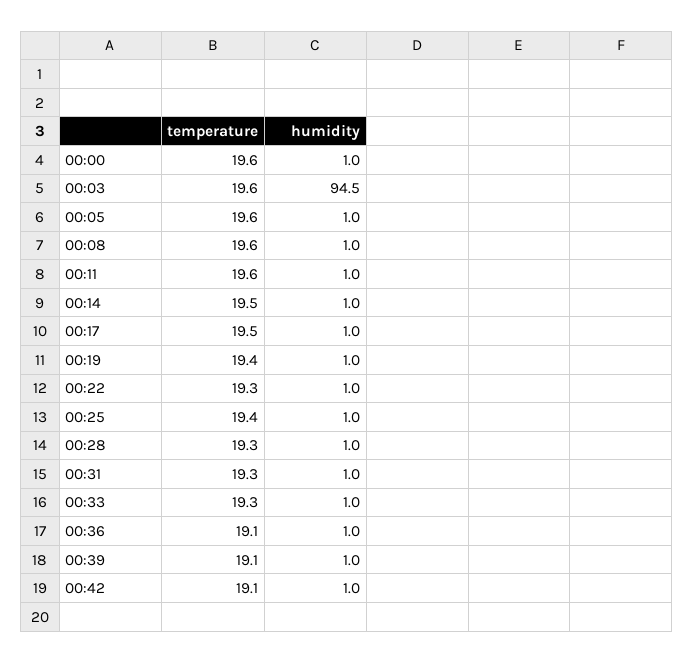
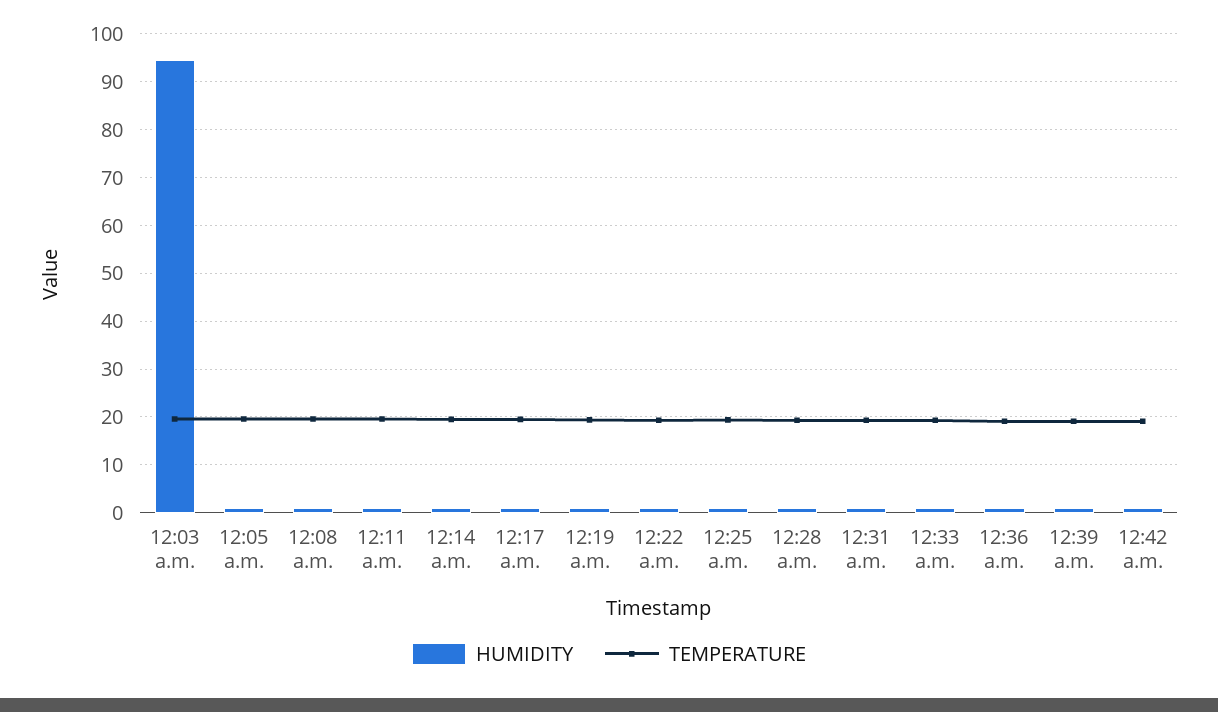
temperature, 00:00: 19.6 -> none
humidity, 00:00: 1 -> none

